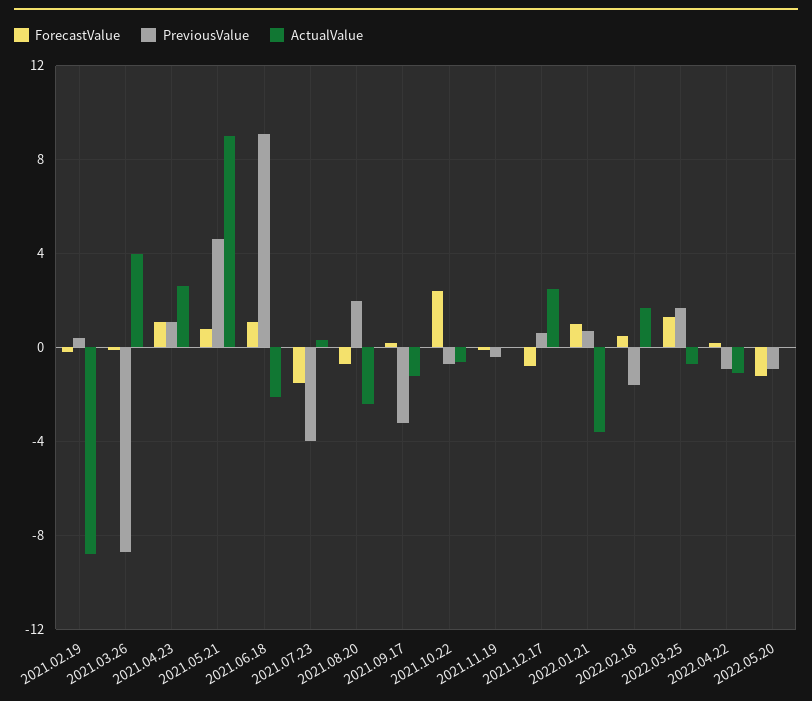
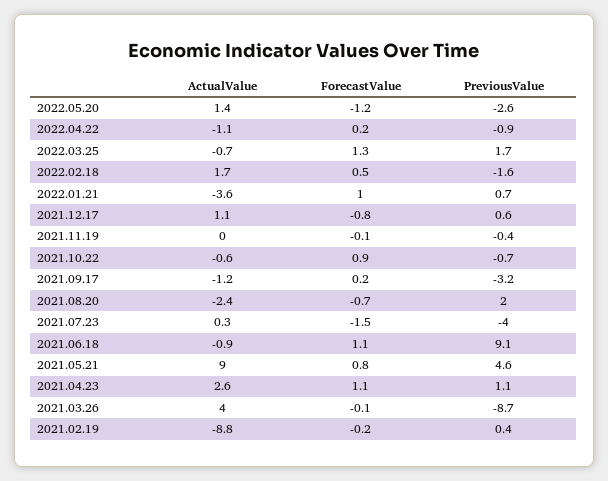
ActualValue, 2021.06.18: -2 -> -0.9
ForecastValue, 2021.10.22: 2.5 -> 0.9
ActualValue, 2021.12.17: 2.5 -> 1.1
PreviousValue, 2022.05.20: -1 -> -2.6
ActualValue, 2022.05.20: 0 -> 1.4

